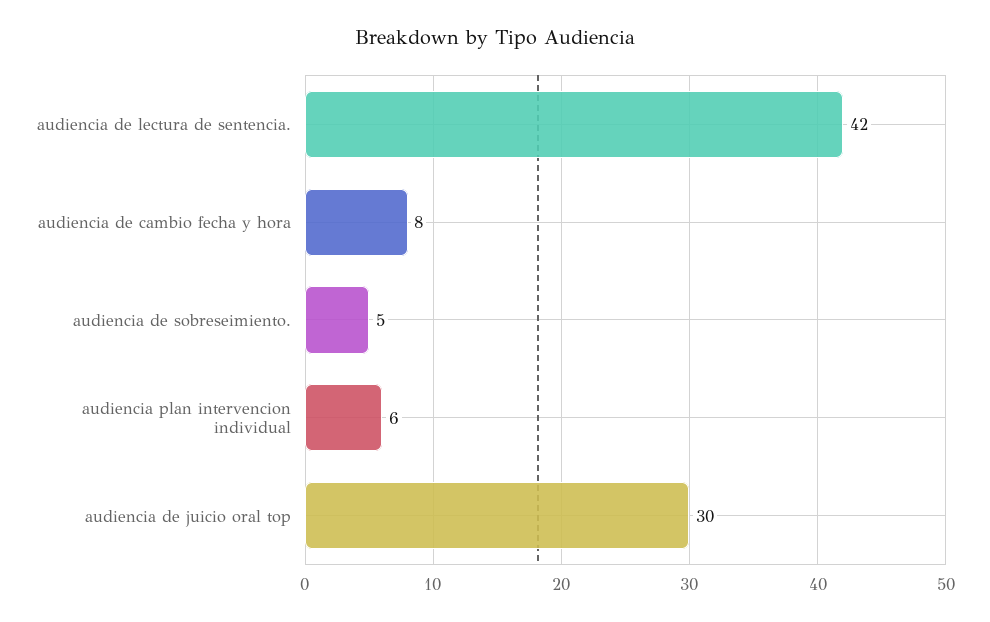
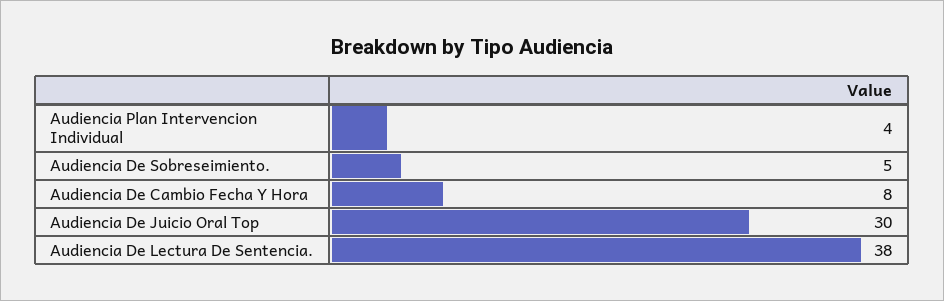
audiencia de lectura de sentencia.: 42 -> 38
audiencia plan intervencion individual: 6 -> 4

